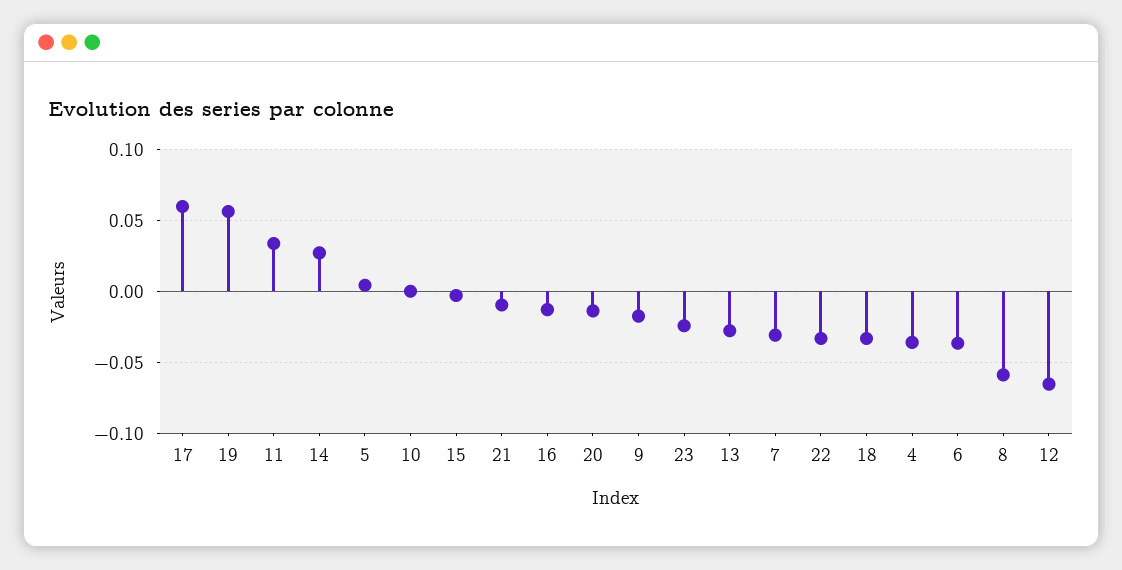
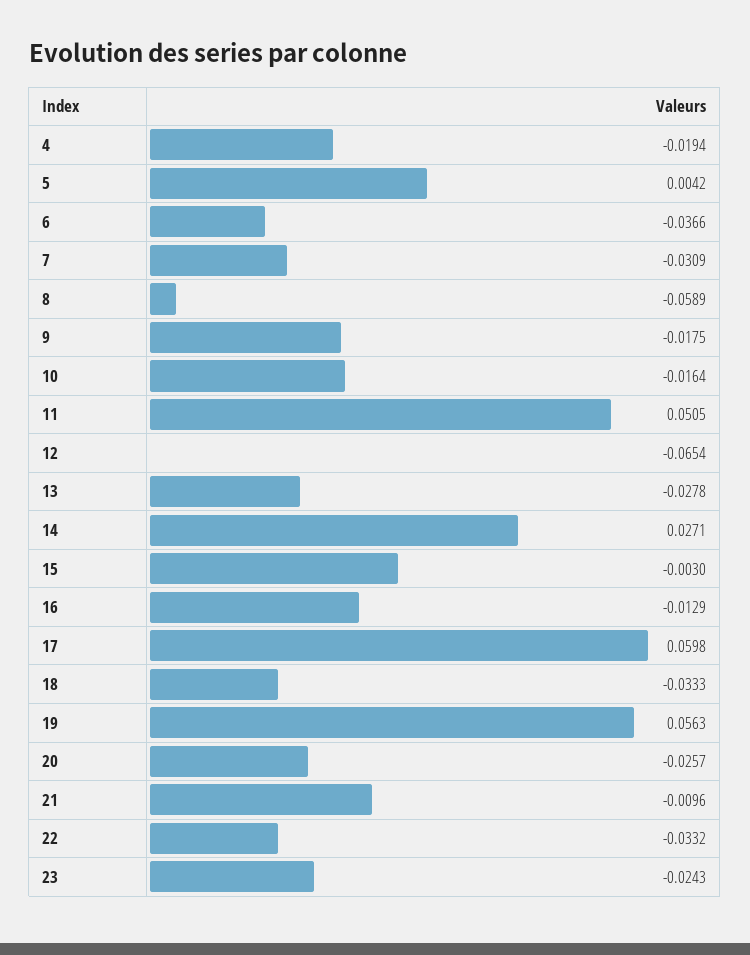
11: 0.035 -> 0.0505
10: 0 -> -0.0164
20: -0.015 -> -0.0257
4: -0.035 -> -0.0194

